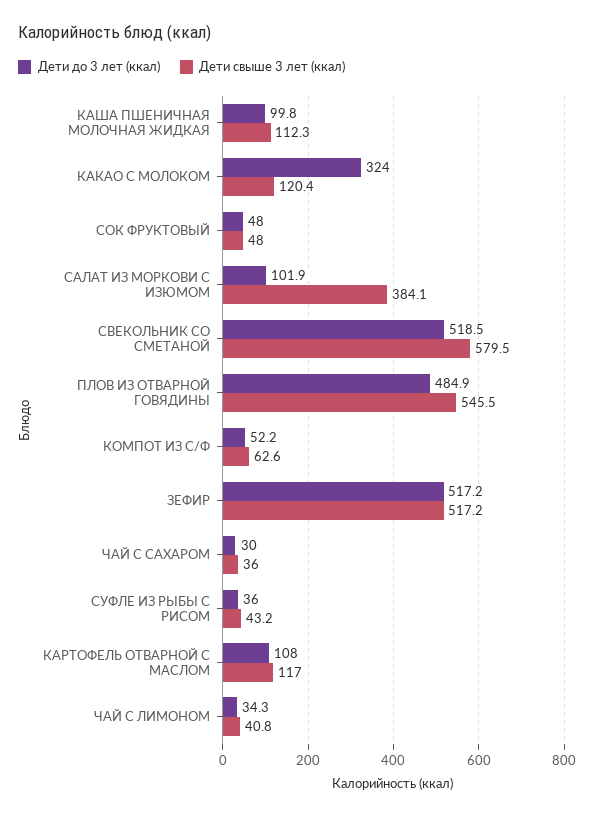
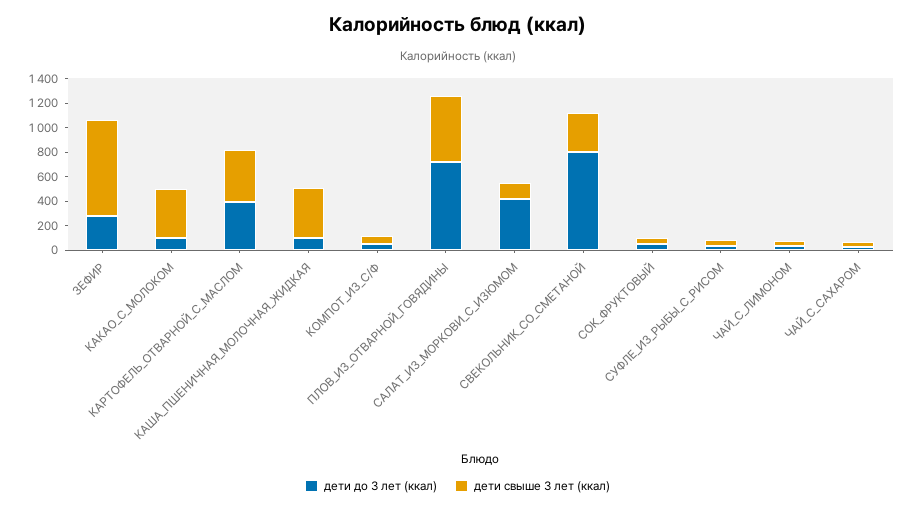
Дети свыше 3 лет (ккал), КАША ПШЕНИЧНАЯ МОЛОЧНАЯ ЖИДКАЯ: 112.3 -> 400
Дети до 3 лет (ккал), КАКАО С МОЛОКОМ: 324 -> 100
Дети свыше 3 лет (ккал), КАКАО С МОЛОКОМ: 120.4 -> 400
Дети до 3 лет (ккал), САЛАТ ИЗ МОРКОВИ С ИЗЮМОМ: 101.9 -> 400
Дети свыше 3 лет (ккал), САЛАТ ИЗ МОРКОВИ С ИЗЮМОМ: 384.1 -> 100
Дети до 3 лет (ккал), СВЕКОЛЬНИК СО СМЕТАНОЙ: 518.5 -> 800
Дети свыше 3 лет (ккал), СВЕКОЛЬНИК СО СМЕТАНОЙ: 579.5 -> 300
Дети до 3 лет (ккал), ПЛОВ ИЗ ОТВАРНОЙ ГОВЯДИНЫ: 484.9 -> 700
Дети до 3 лет (ккал), ЗЕФИР: 517.2 -> 300
Дети свыше 3 лет (ккал), ЗЕФИР: 517.2 -> 800
Дети до 3 лет (ккал), КАРТОФЕЛЬ ОТВАРНОЙ С МАСЛОМ: 108 -> 400
Дети свыше 3 лет (ккал), КАРТОФЕЛЬ ОТВАРНОЙ С МАСЛОМ: 117 -> 400

